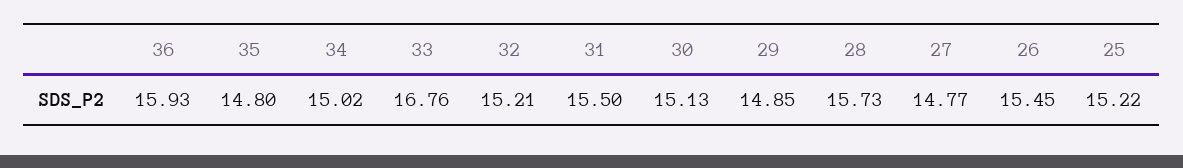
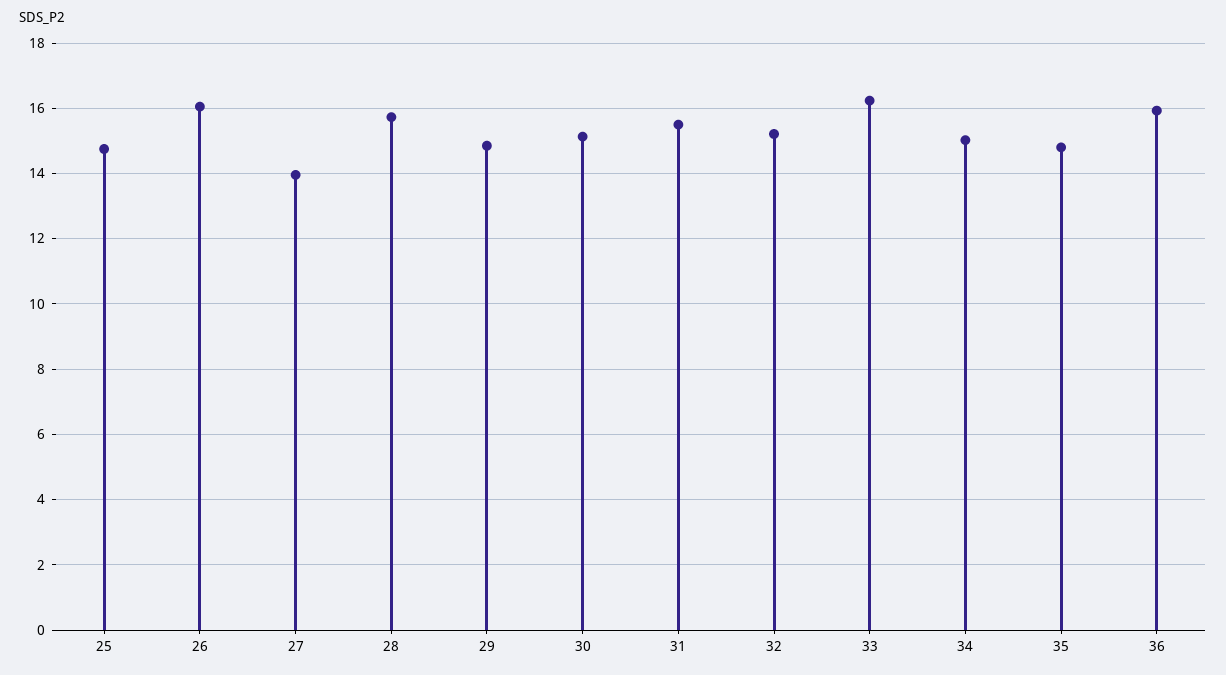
33: 16.76 -> 16.2
27: 14.77 -> 14
26: 15.45 -> 16
25: 15.22 -> 14.8

